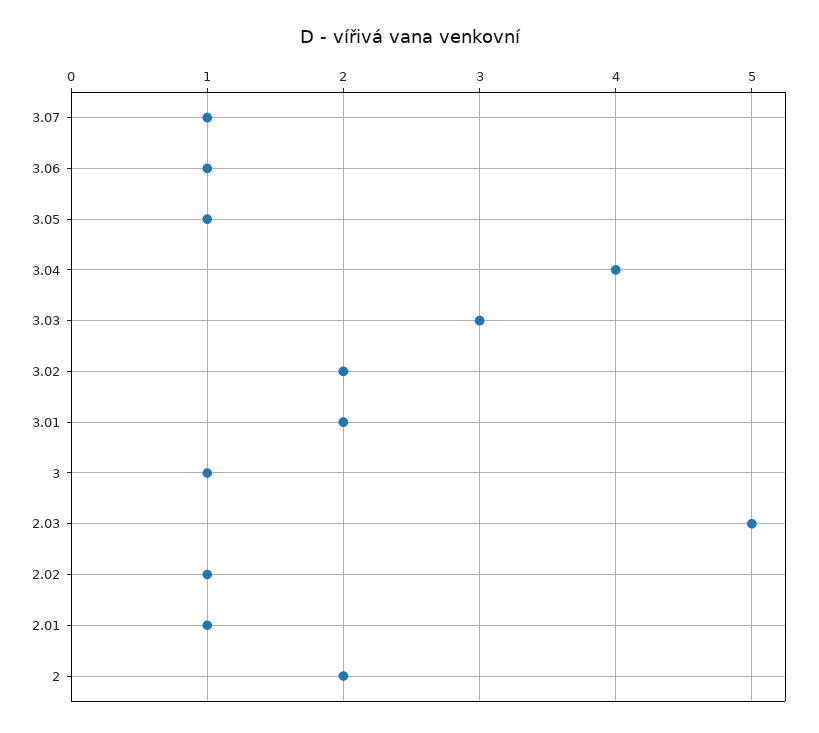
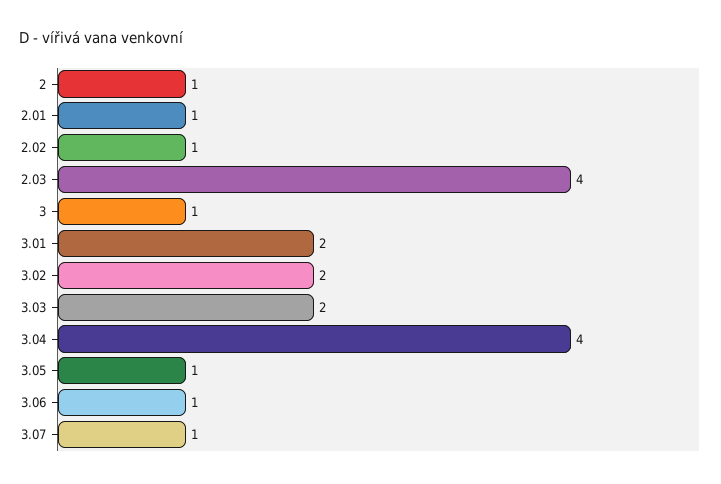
3.03: 3 -> 2
2.03: 5 -> 4
2: 2 -> 1

